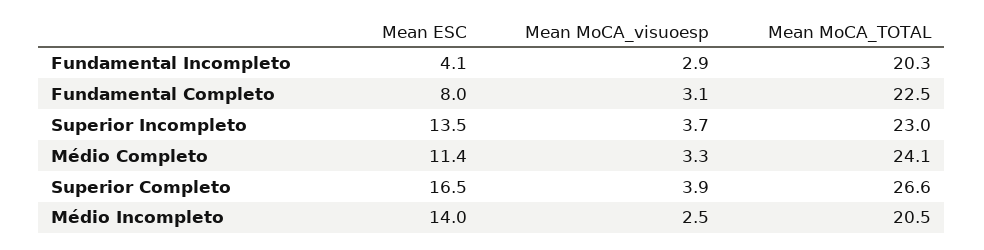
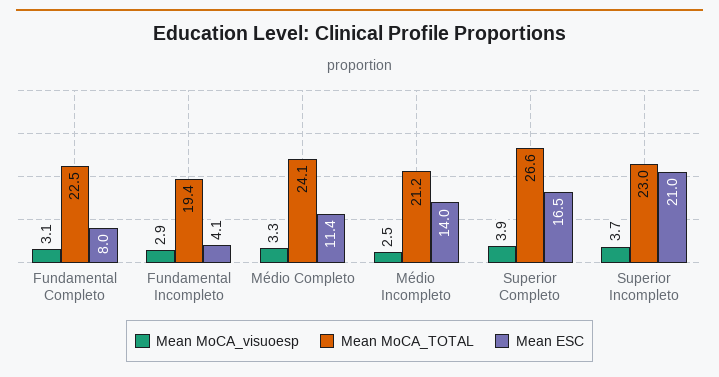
Mean MoCA_TOTAL, Fundamental Incompleto: 20.3 -> 19.4
Mean ESC, Superior Incompleto: 13.5 -> 21
Mean MoCA_TOTAL, Médio Incompleto: 20.5 -> 21.2

